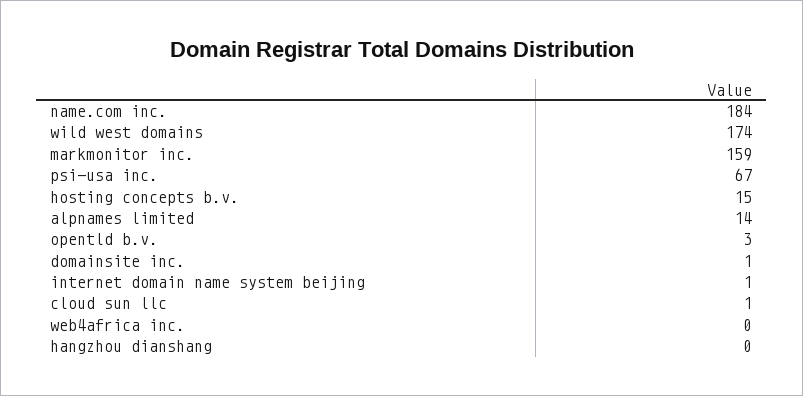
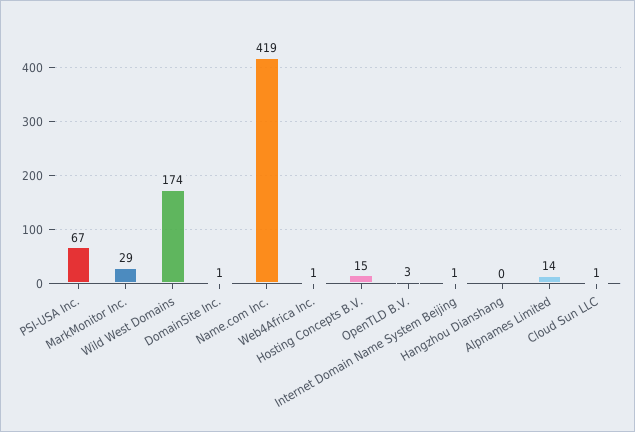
name.com inc.: 184 -> 419
markmonitor inc.: 159 -> 29
web4africa inc.: 0 -> 1

